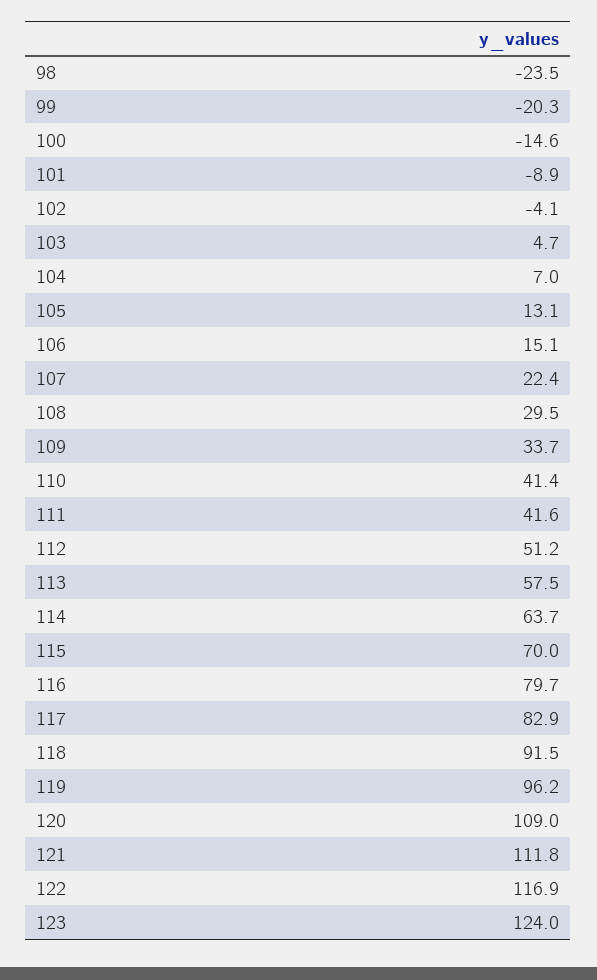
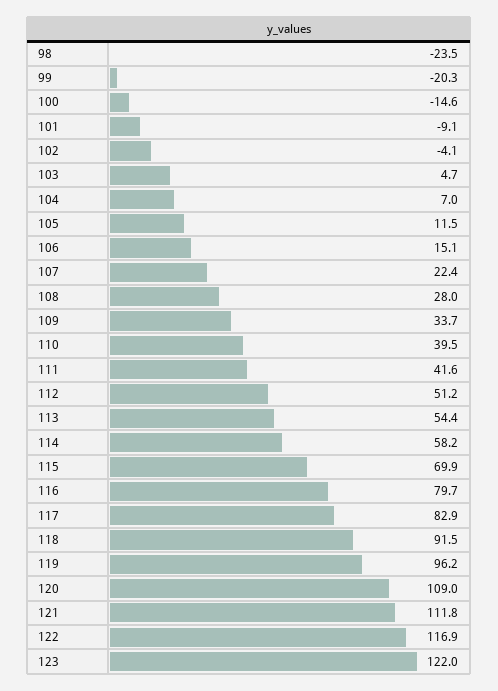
101: -8.9 -> -9.1
105: 13.1 -> 11.5
108: 29.5 -> 28
110: 41.4 -> 39.5
113: 57.5 -> 54.4
114: 63.7 -> 58.2
115: 70 -> 69.9
123: 124 -> 122

